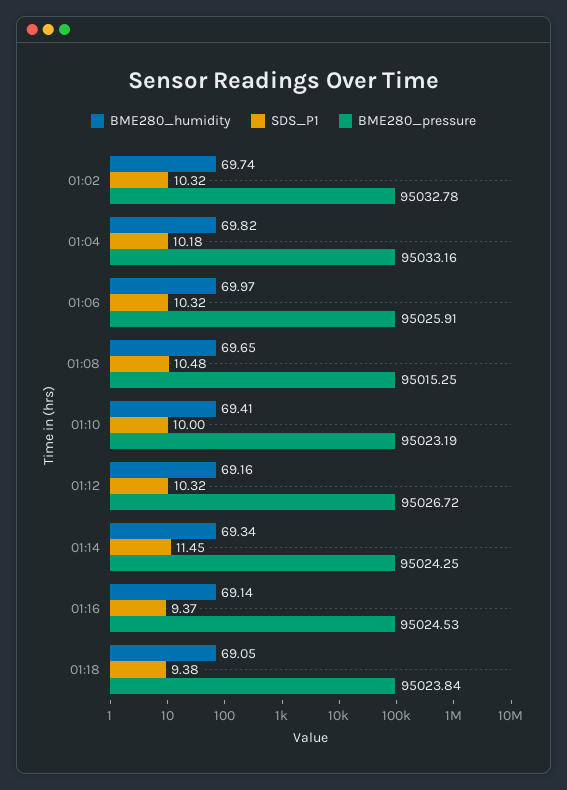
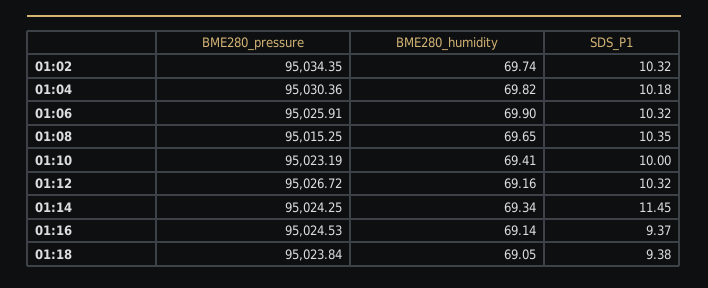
BME280_pressure, 01:02: 95032.78 -> 95034.35
BME280_pressure, 01:04: 95033.16 -> 95030.36
BME280_humidity, 01:06: 69.97 -> 69.9
SDS_P1, 01:08: 10.48 -> 10.35

